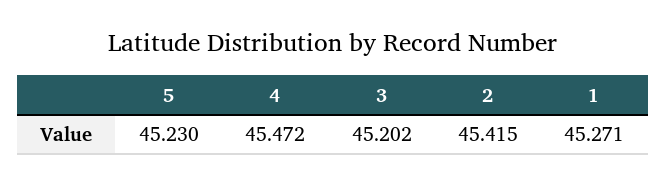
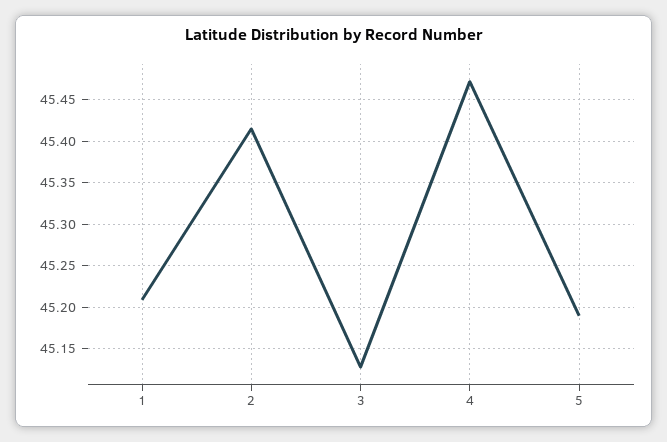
5: 45.23 -> 45.19
3: 45.202 -> 45.13
1: 45.271 -> 45.21

